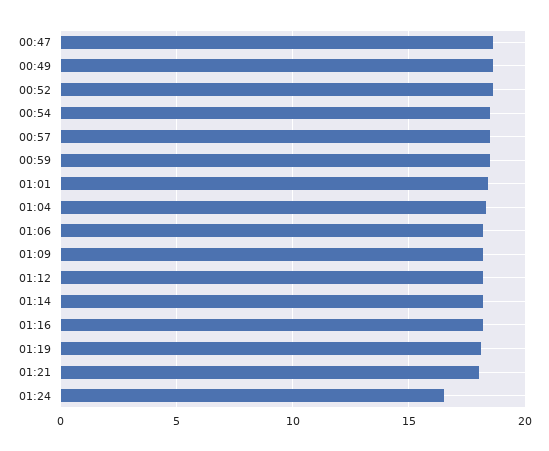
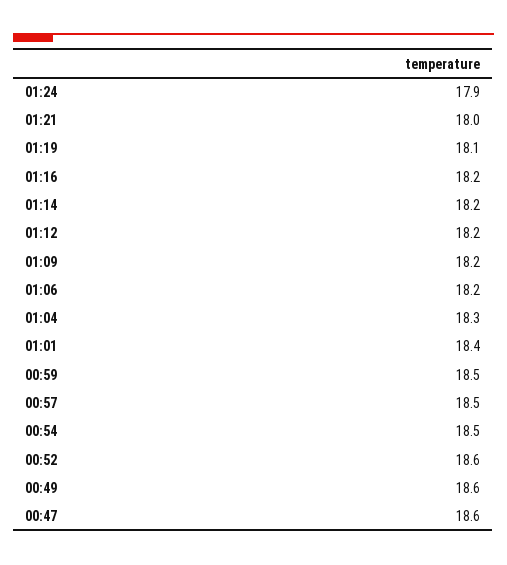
01:24: 16.5 -> 17.9

